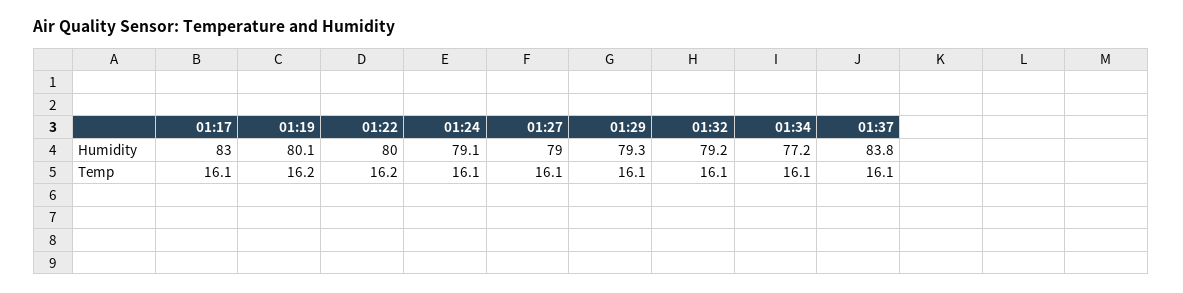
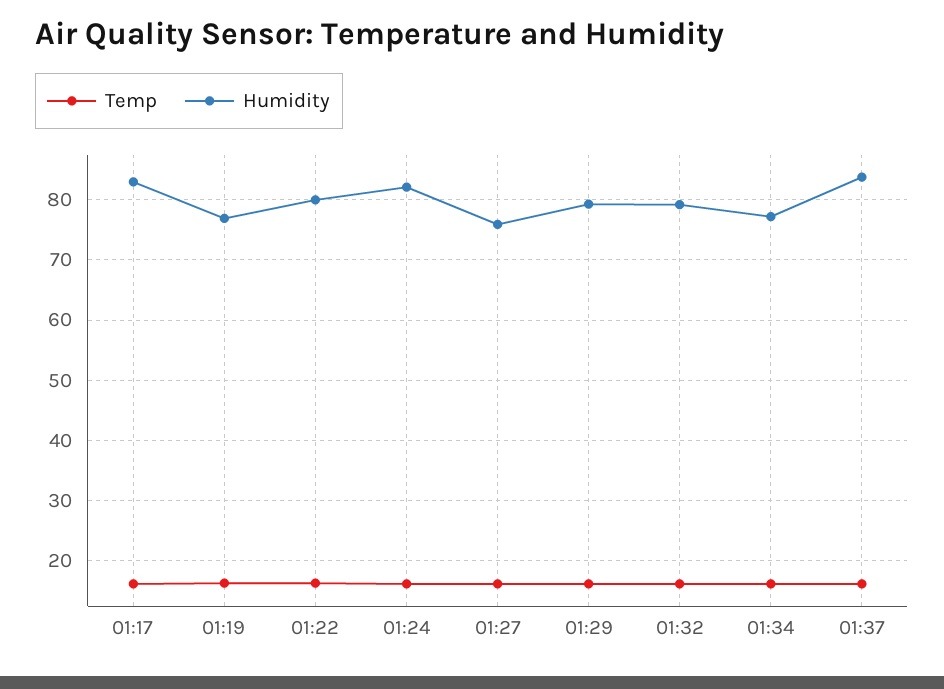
Humidity, 01:19: 80.1 -> 77
Humidity, 01:24: 79.1 -> 82
Humidity, 01:27: 79 -> 76

